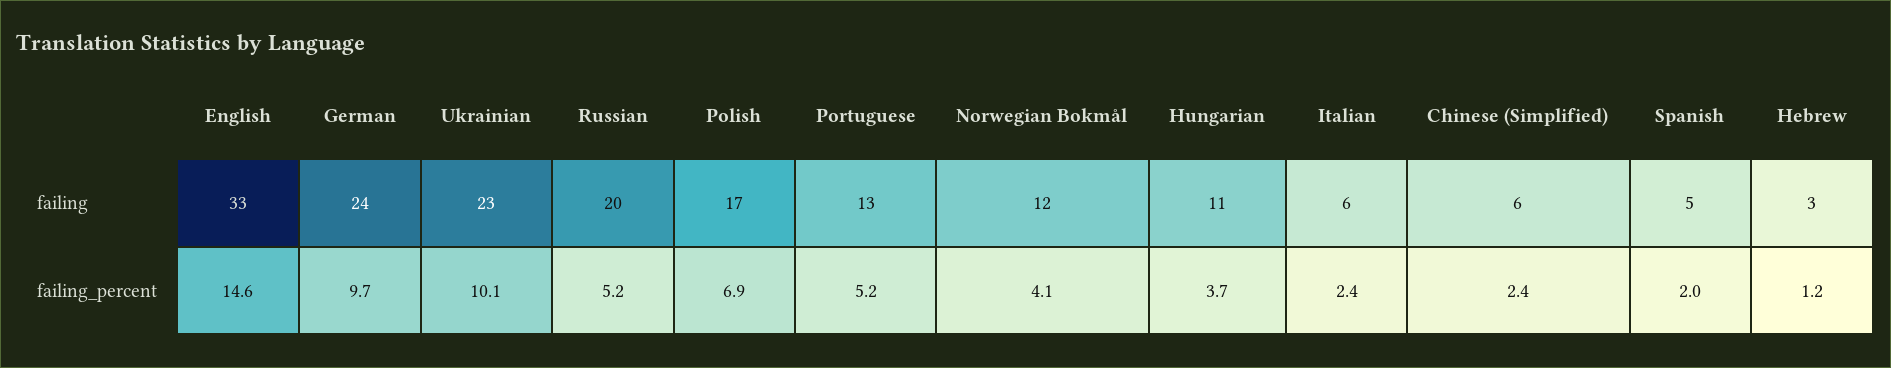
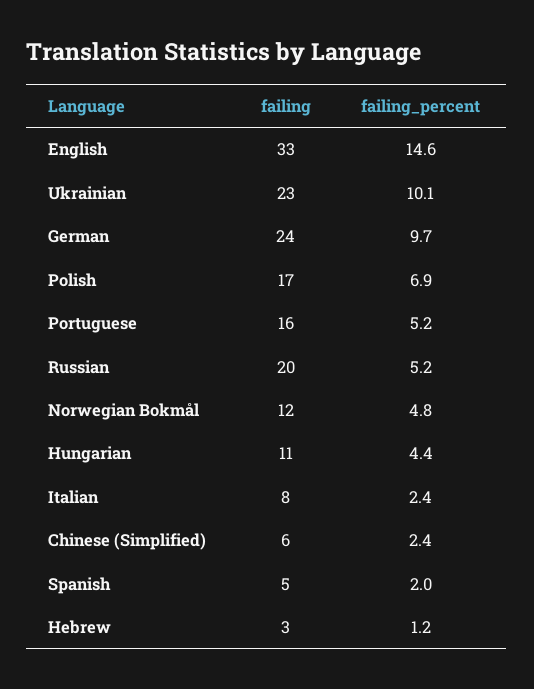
Portuguese, failing: 13 -> 16
Italian, failing: 6 -> 8
Norwegian Bokmål, failing_percent: 4.1 -> 4.8
Hungarian, failing_percent: 3.7 -> 4.4

